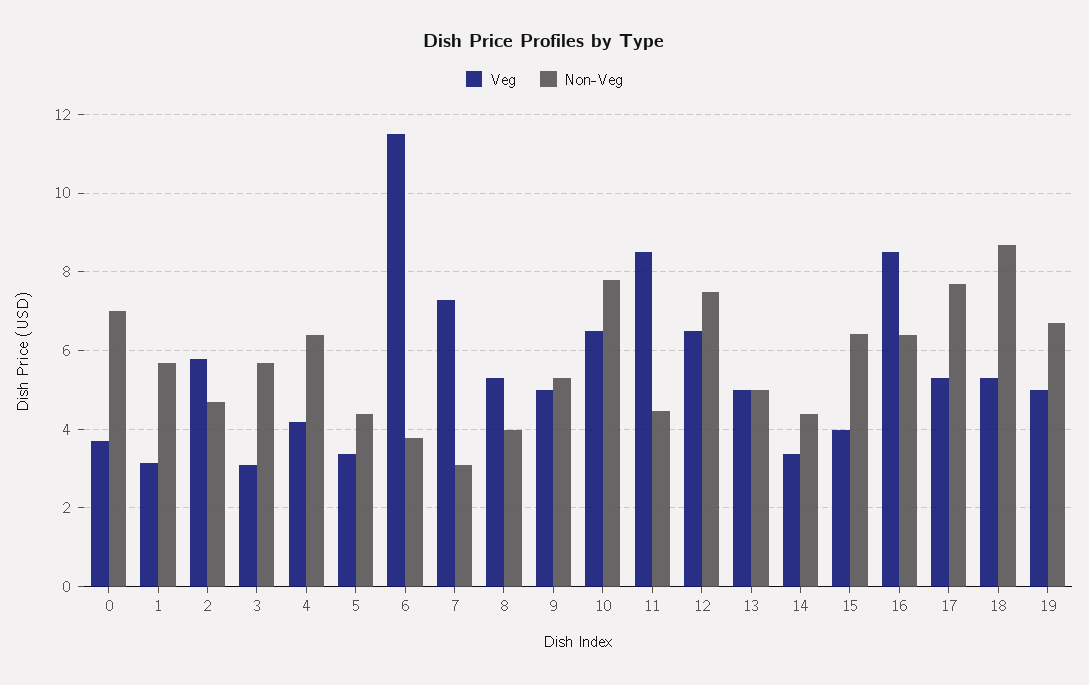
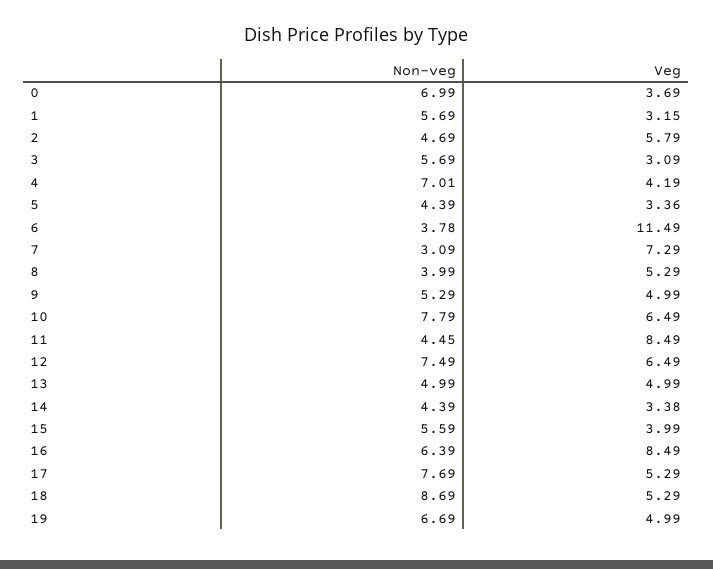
Non-Veg, 4: 6.4 -> 7.01
Non-Veg, 15: 6.4 -> 5.59

